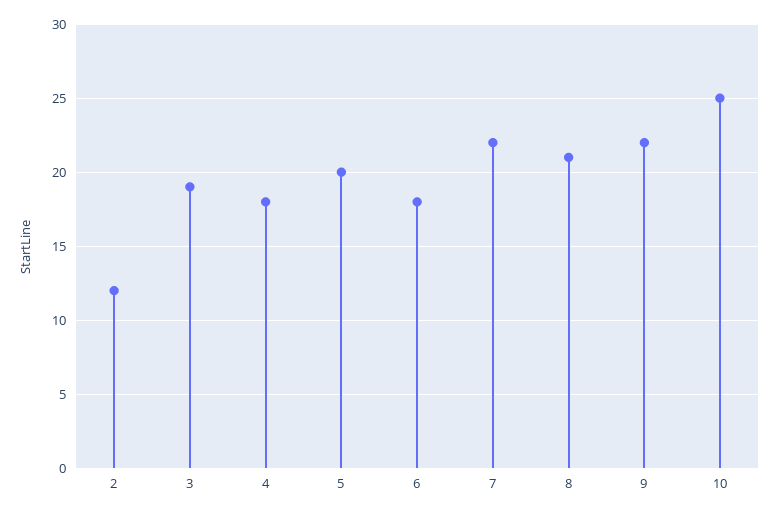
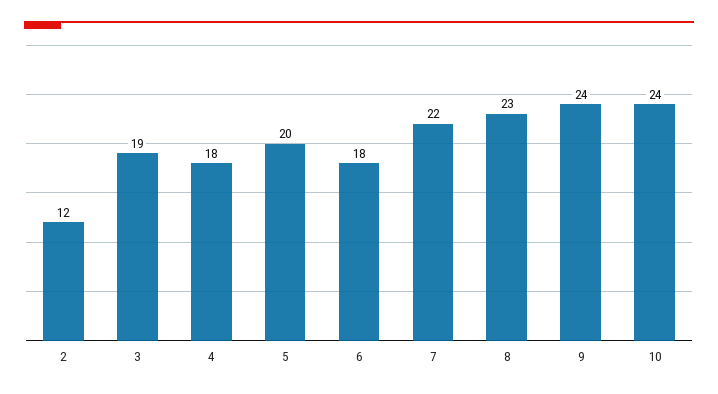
8: 21 -> 23
9: 22 -> 24
10: 25 -> 24

